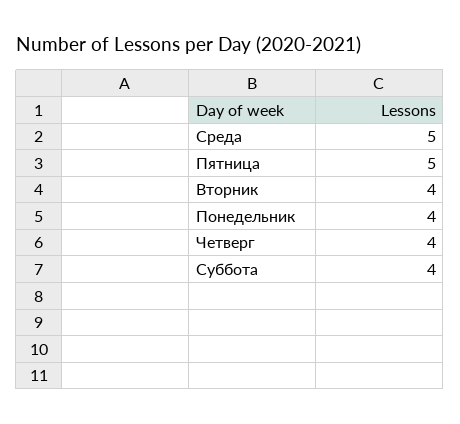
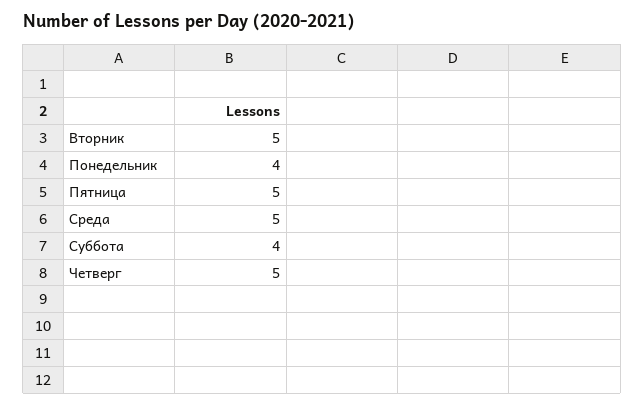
Вторник: 4 -> 5
Четверг: 4 -> 5

